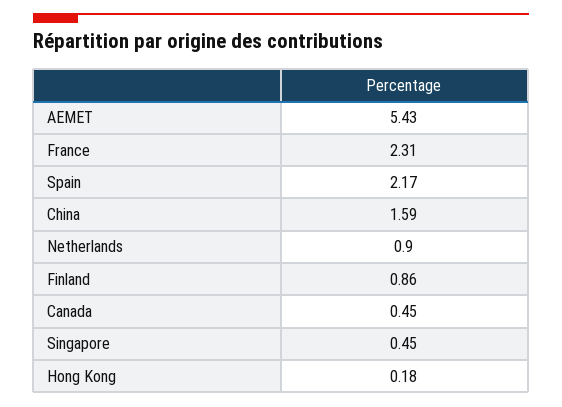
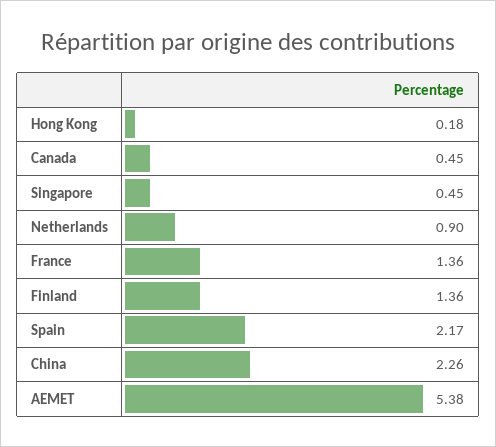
AEMET: 5.43 -> 5.38
France: 2.31 -> 1.36
China: 1.59 -> 2.26
Finland: 0.86 -> 1.36

